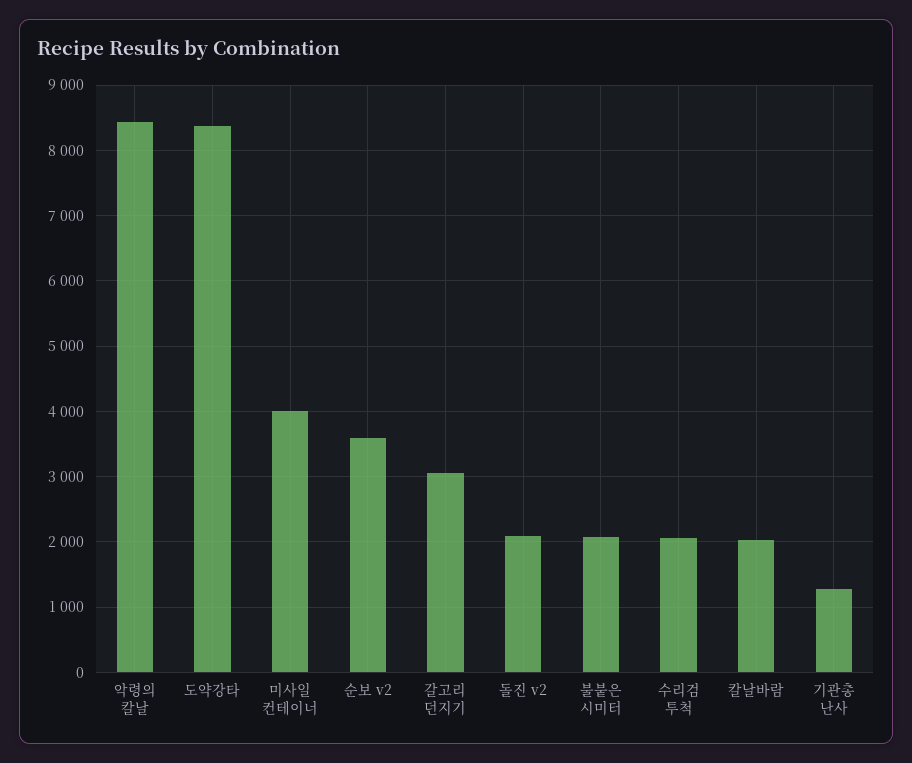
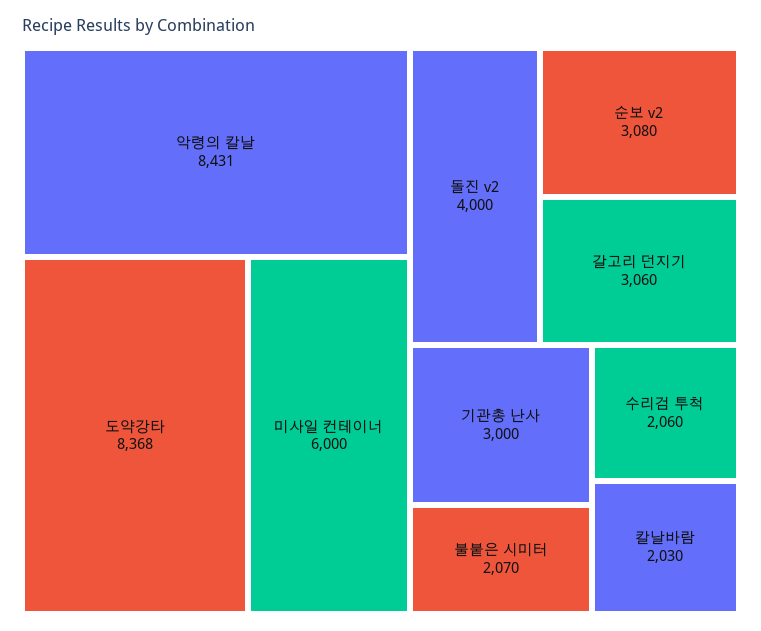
미사일 컨테이너: 4000 -> 6000
순보 v2: 3600 -> 3080
돌진 v2: 2100 -> 4000
기관총 난사: 1300 -> 3000

